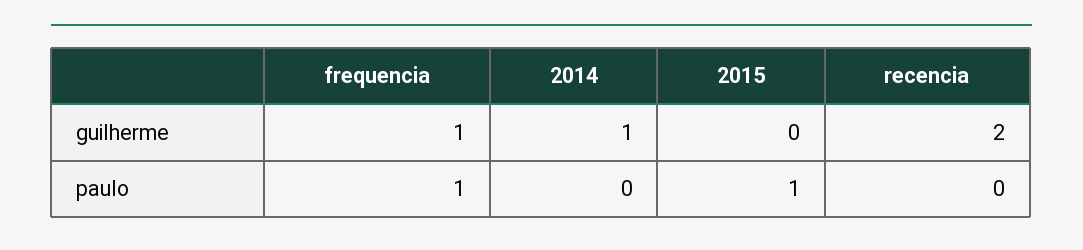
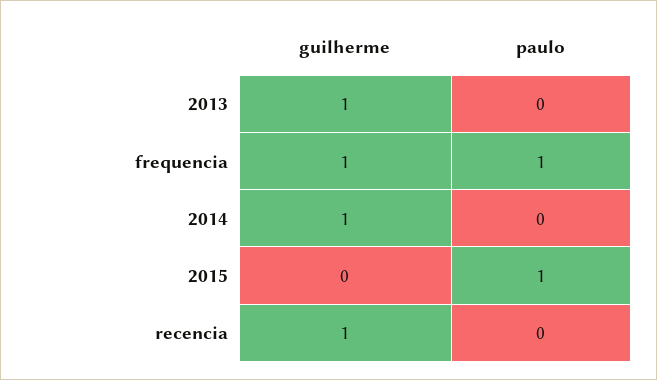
recencia, guilherme: 2 -> 1
2013, guilherme: none -> 1
2013, paulo: none -> 0

